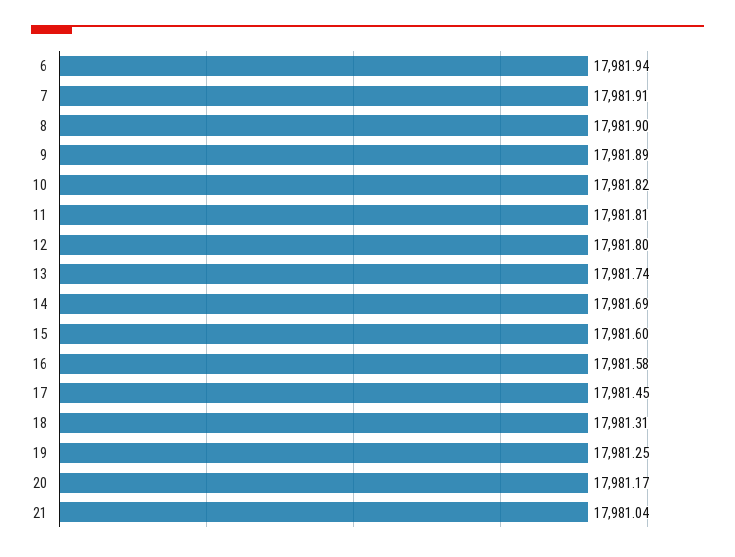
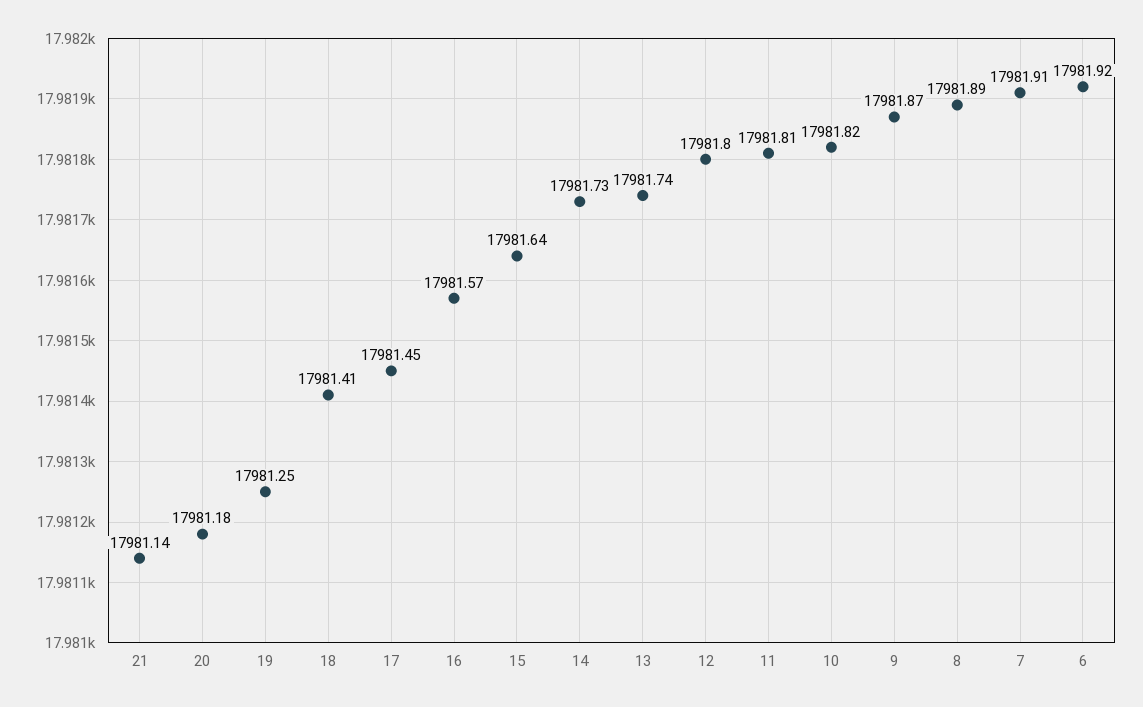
6: 17981.94 -> 17981.92
8: 17981.9 -> 17981.89
9: 17981.89 -> 17981.87
14: 17981.69 -> 17981.73
15: 17981.6 -> 17981.64
16: 17981.58 -> 17981.57
18: 17981.31 -> 17981.41
20: 17981.17 -> 17981.18
21: 17981.04 -> 17981.14

